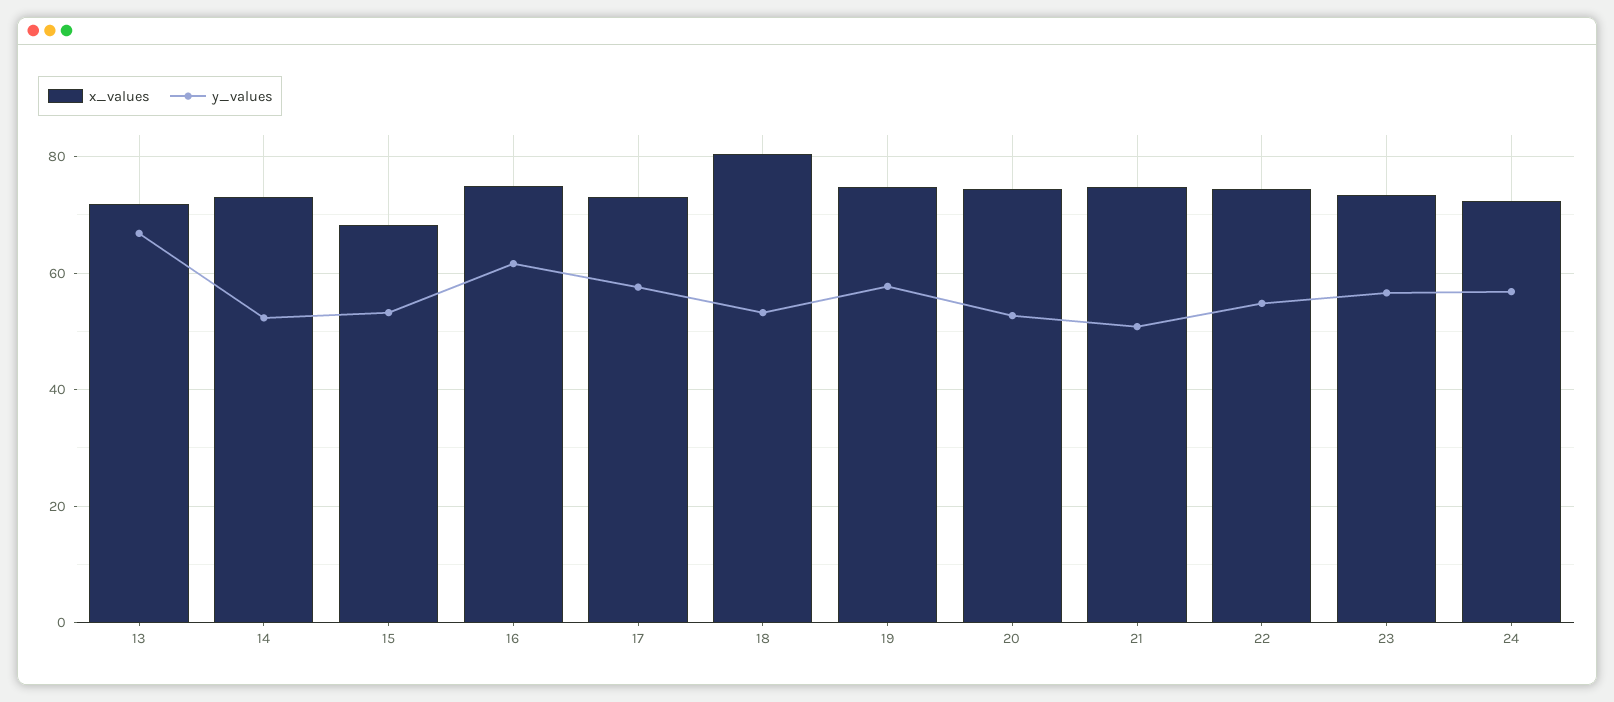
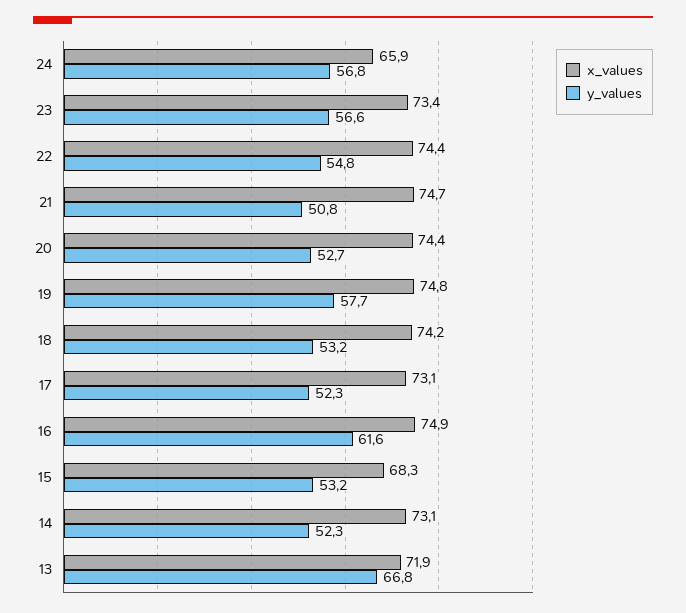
y_values, 17: 58 -> 52.3
x_values, 18: 80 -> 74.2
x_values, 24: 72 -> 65.9

